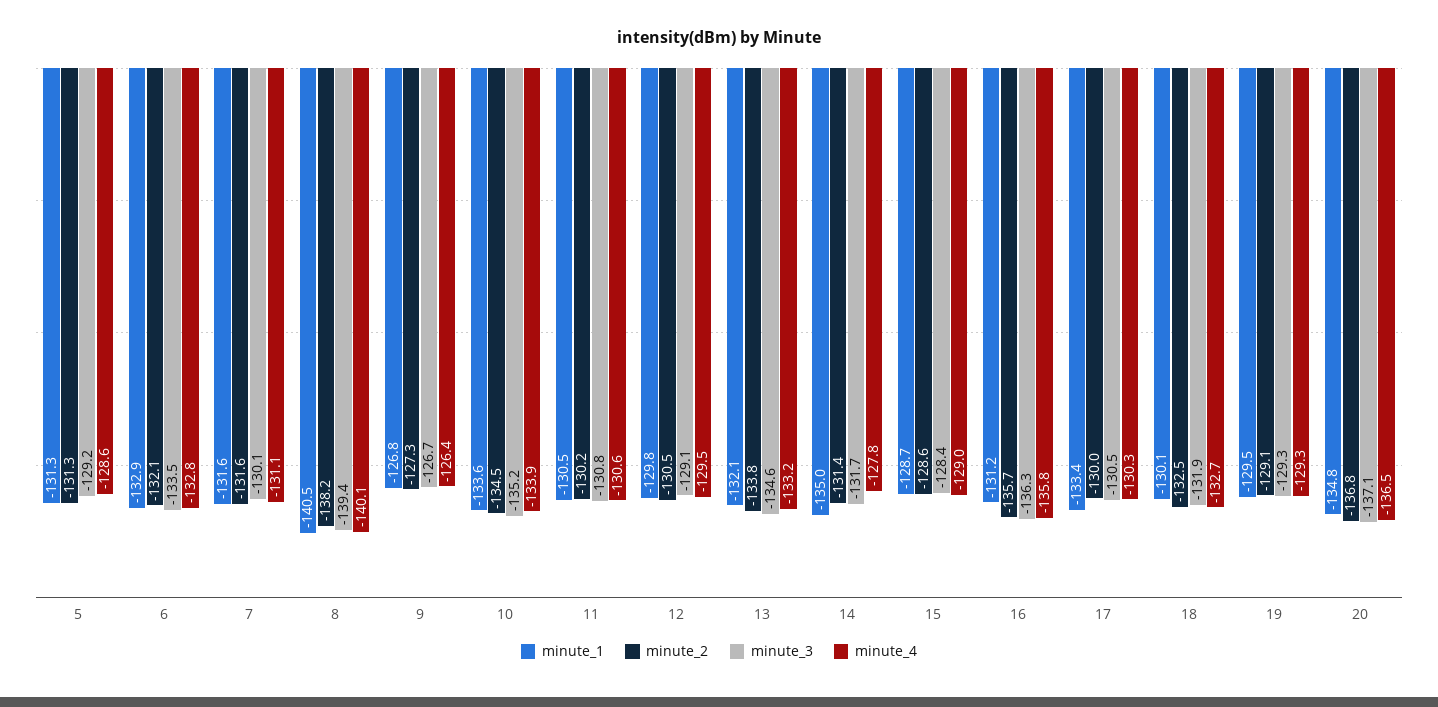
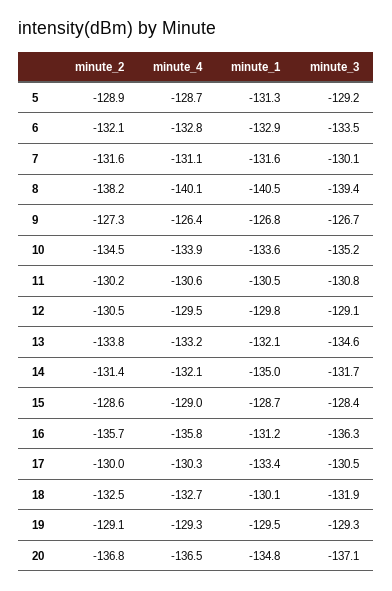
minute_2, 5: -131.3 -> -128.9
minute_4, 5: -128.6 -> -128.7
minute_4, 14: -127.8 -> -132.1

